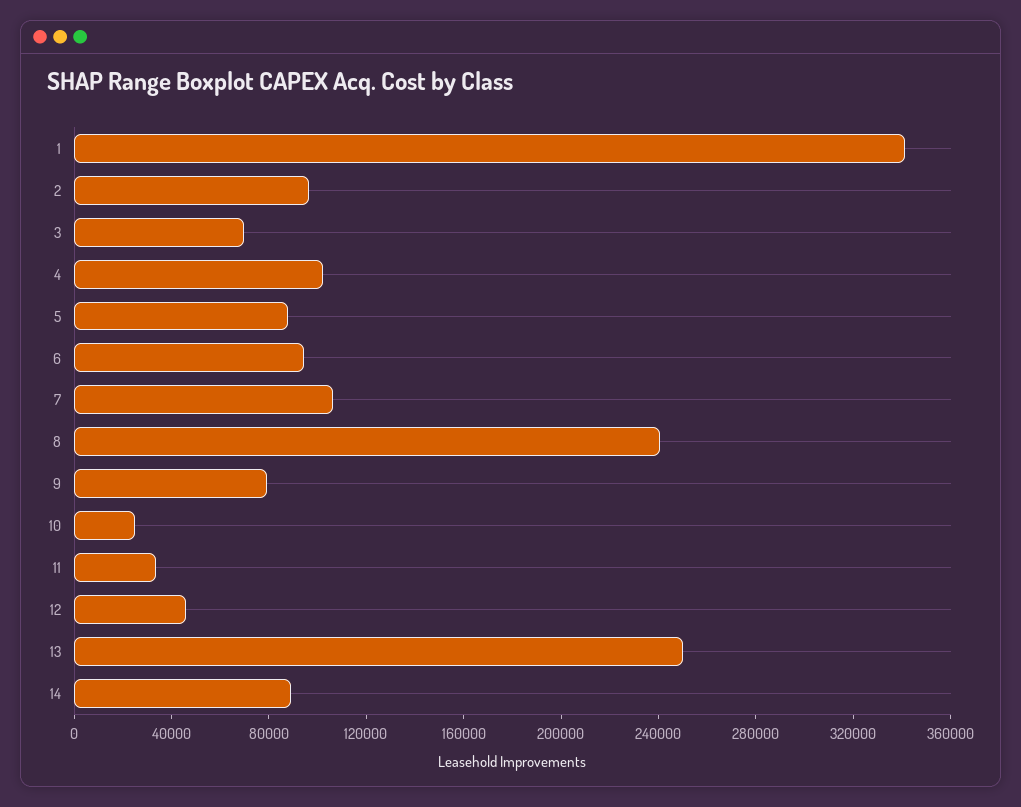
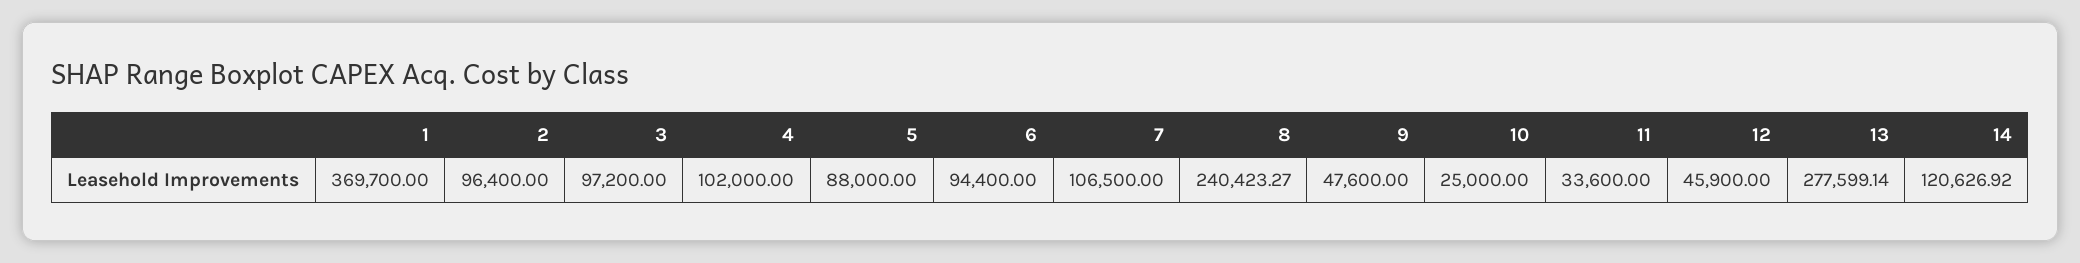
1: 340000 -> 369700
3: 70000 -> 97200
9: 80000 -> 47600
13: 250000 -> 277599.14
14: 90000 -> 120626.92

